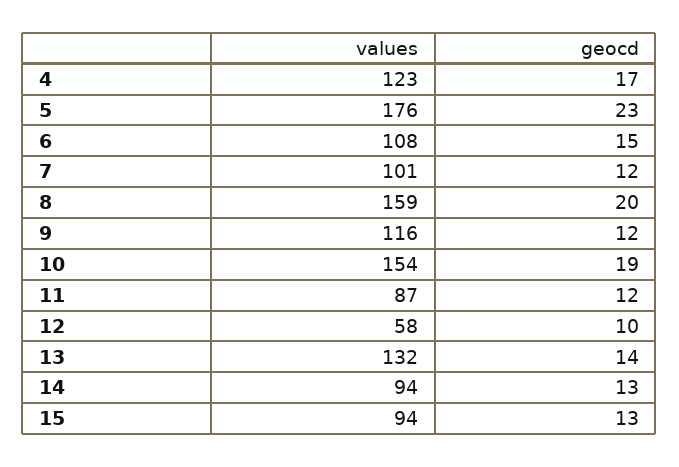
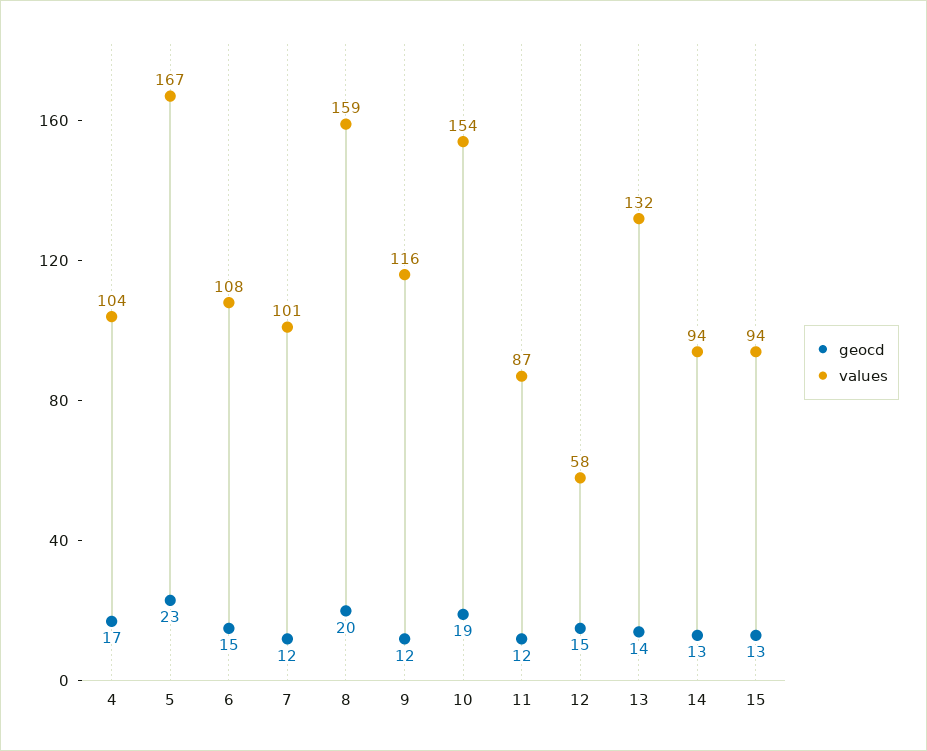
values, 4: 123 -> 104
values, 5: 176 -> 167
geocd, 12: 10 -> 15

